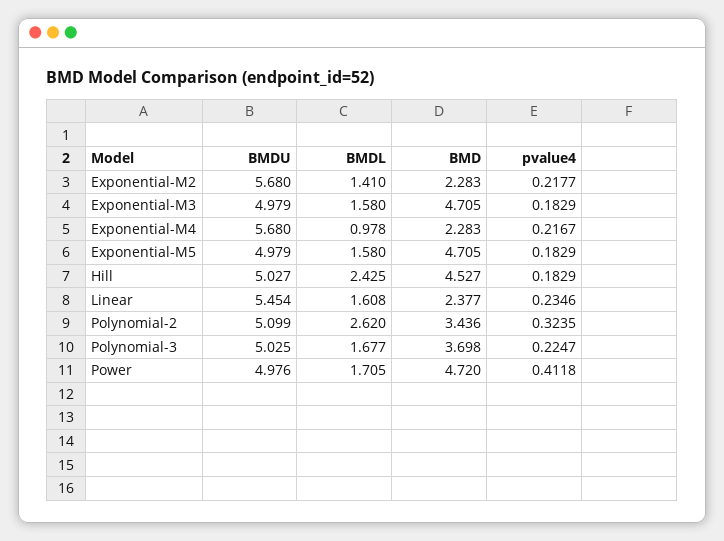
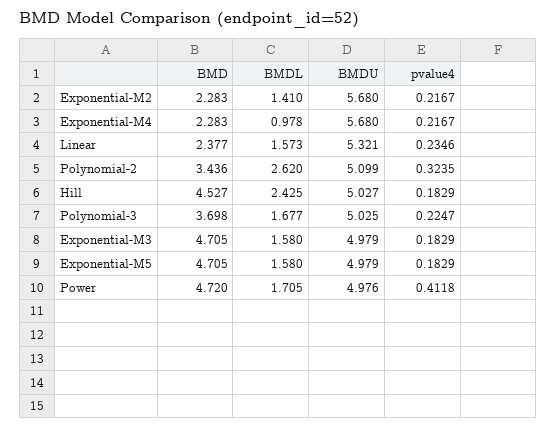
pvalue4, Exponential-M2: 0.2177 -> 0.2167
BMDU, Linear: 5.454 -> 5.321
BMDL, Linear: 1.608 -> 1.573

